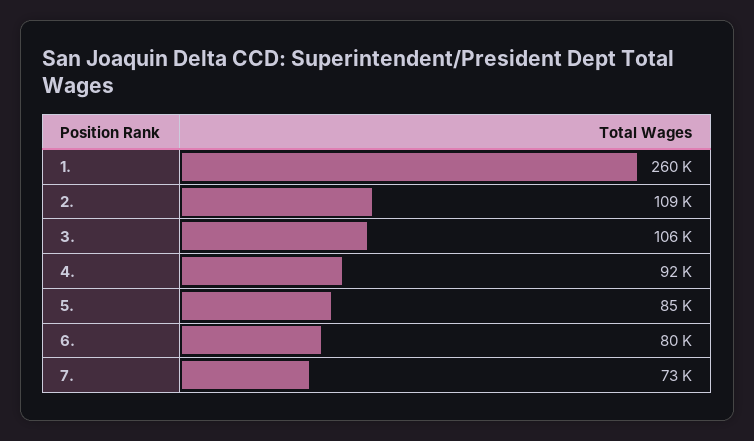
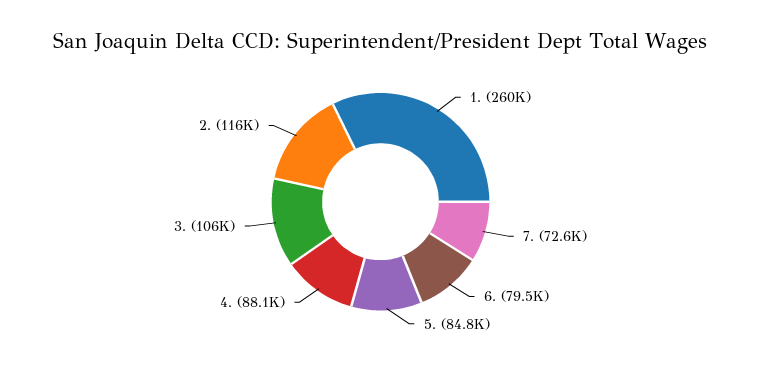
2.: 109000 -> 116000
4.: 92000 -> 88100

